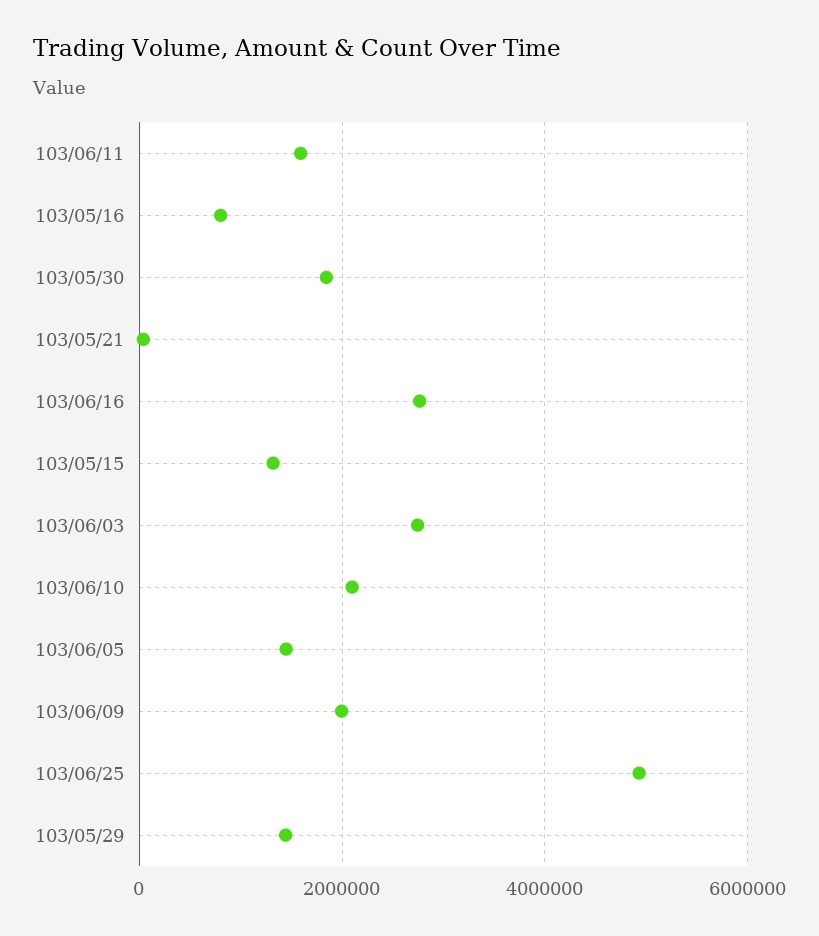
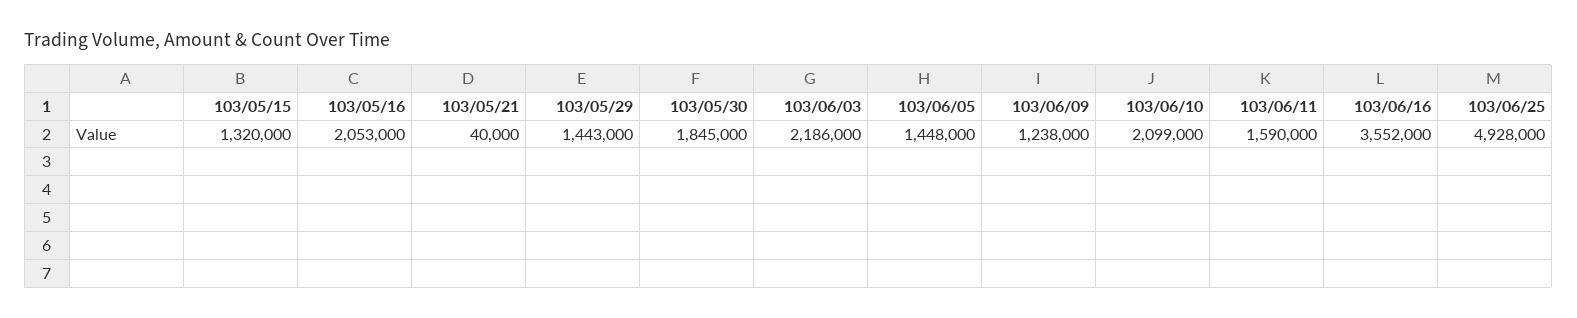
103/05/16: 800000 -> 2053000
103/06/16: 2800000 -> 3552000
103/06/03: 2800000 -> 2186000
103/06/09: 2000000 -> 1238000

